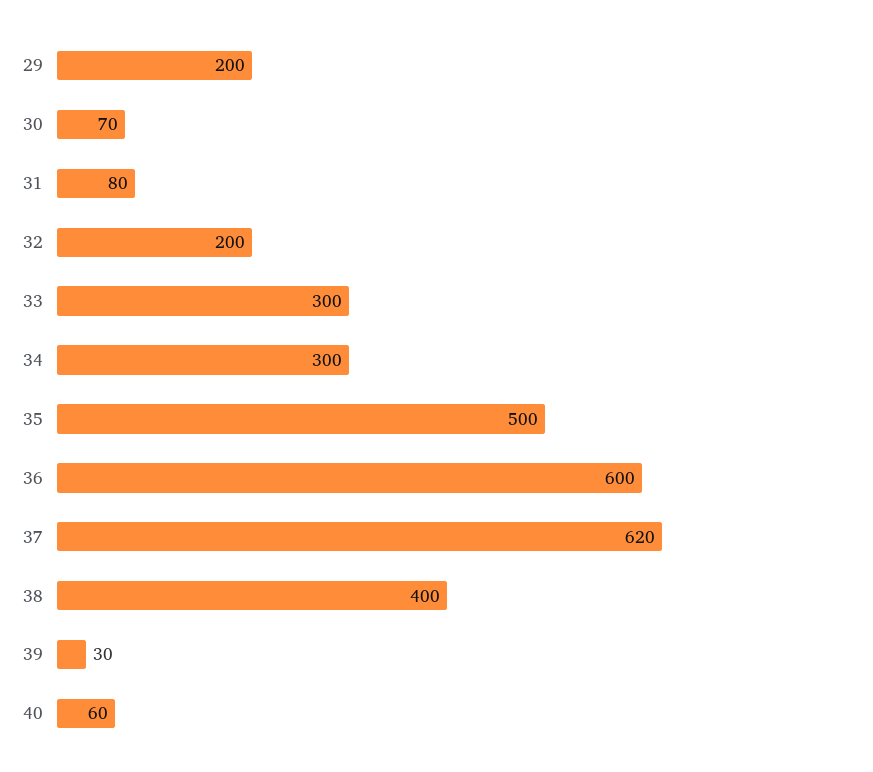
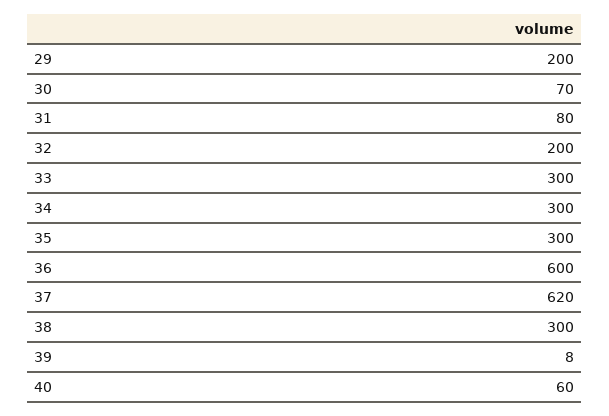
35: 500 -> 300
38: 400 -> 300
39: 30 -> 8

